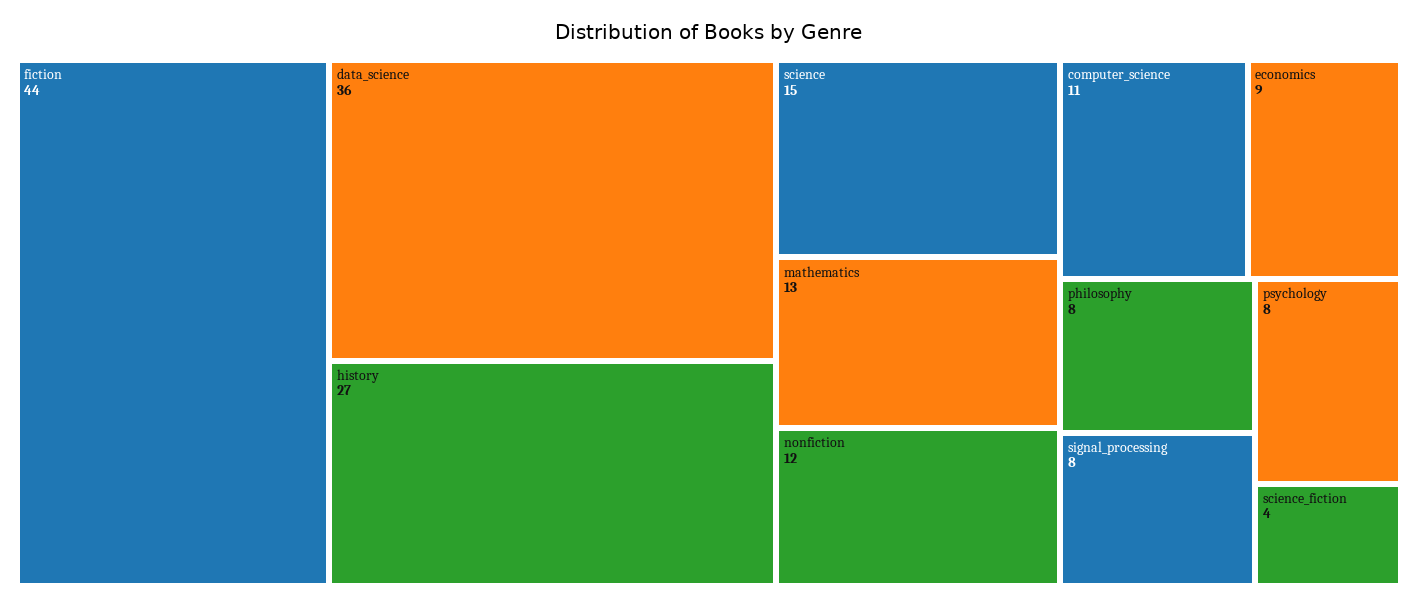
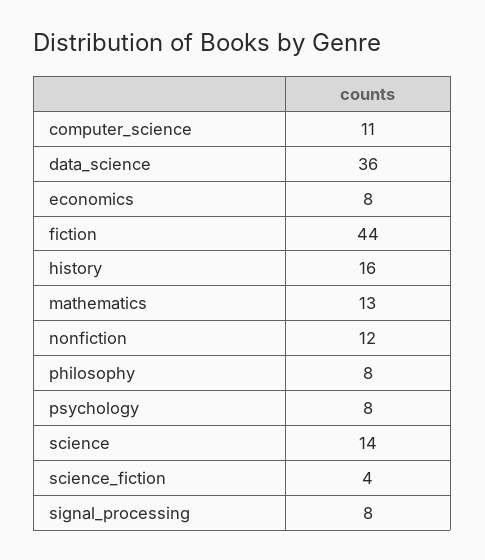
history: 27 -> 16
science: 15 -> 14
economics: 9 -> 8

